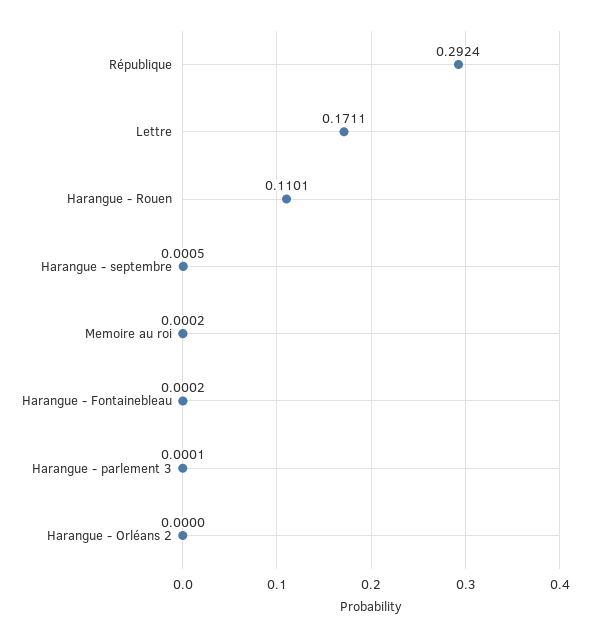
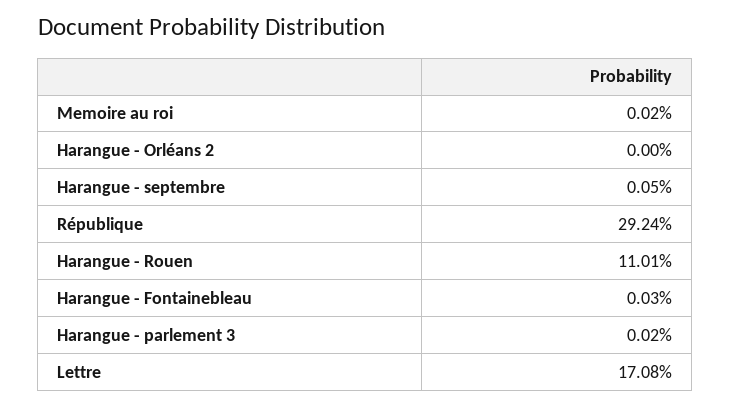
Lettre: 0.1711 -> 0.1708
Harangue - Fontainebleau: 0.0002 -> 0.0003
Harangue - parlement 3: 0.0001 -> 0.0002

